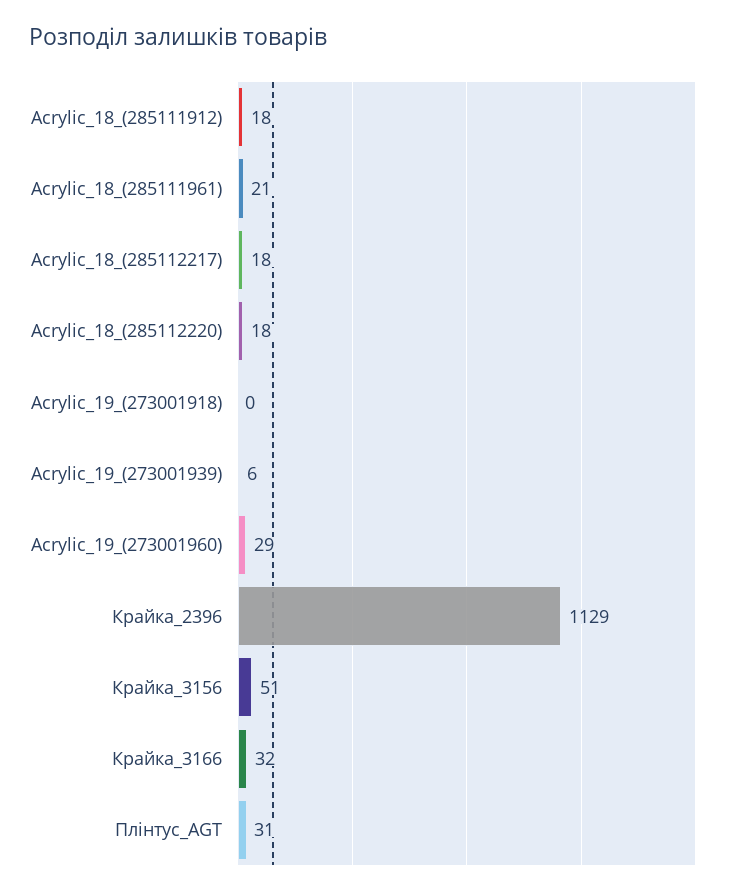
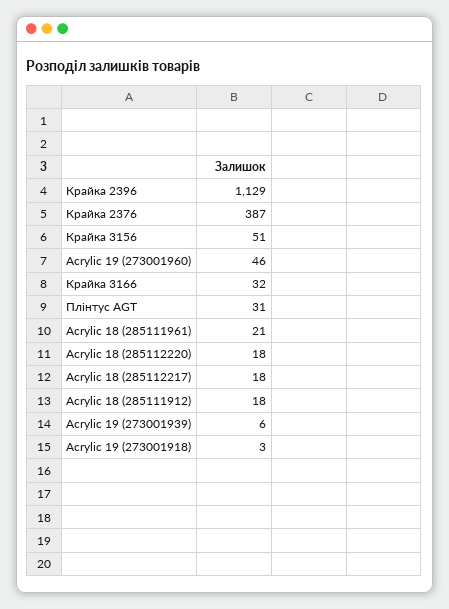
Acrylic_19_(273001918): 0 -> 3
Acrylic_19_(273001960): 29 -> 46
Крайка 2376: none -> 387

